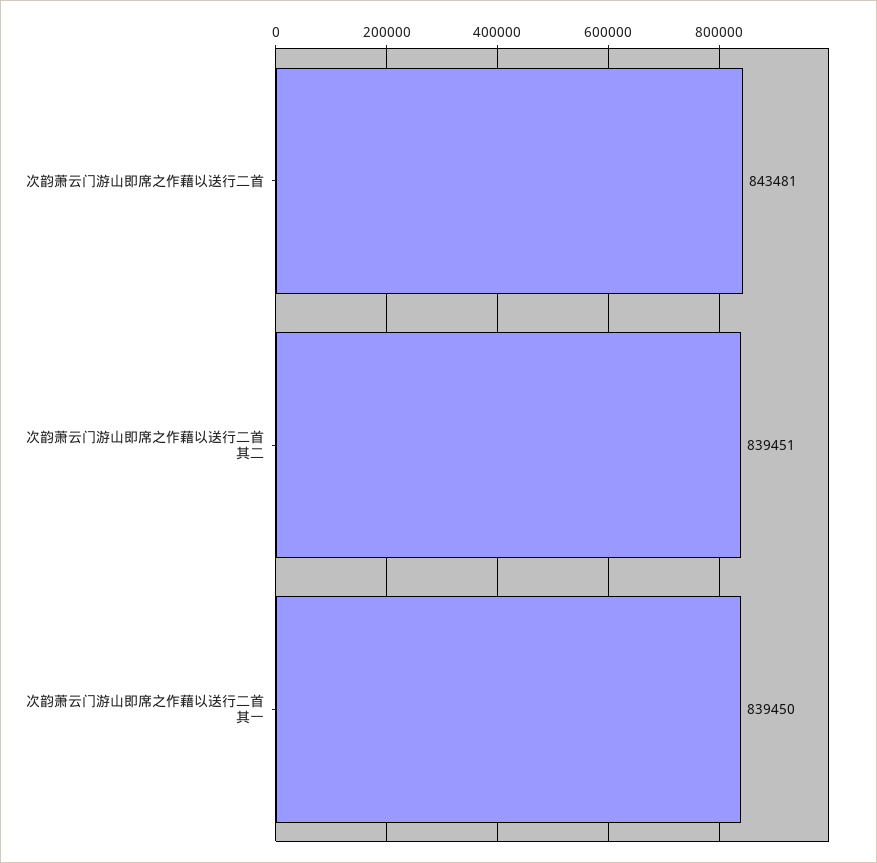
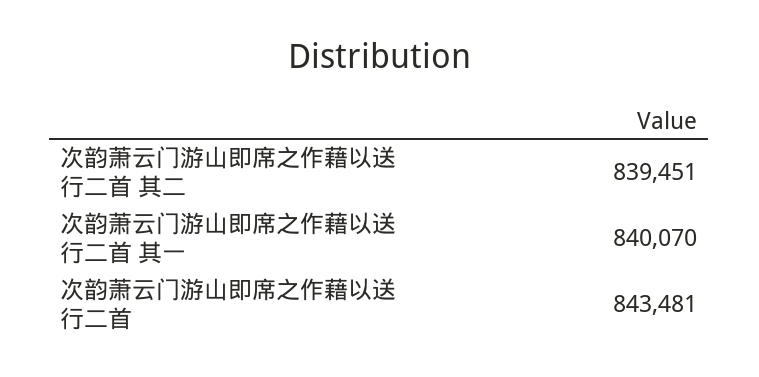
次韵萧云门游山即席之作藉以送行二首 其一: 839450 -> 840070

